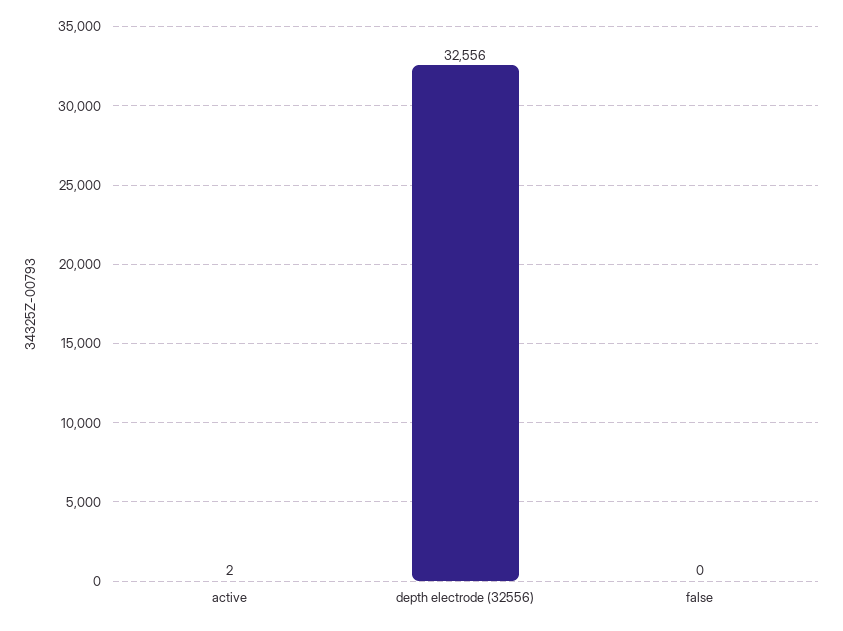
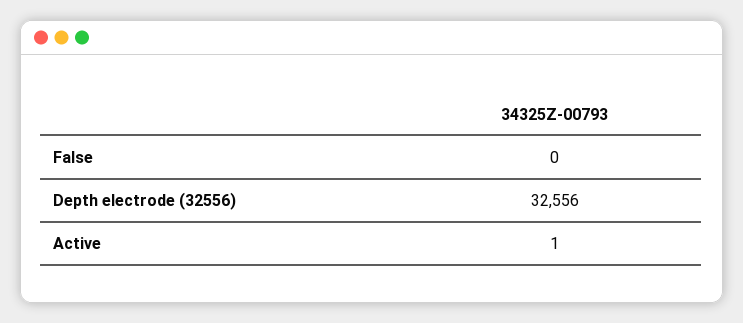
active: 2 -> 1

